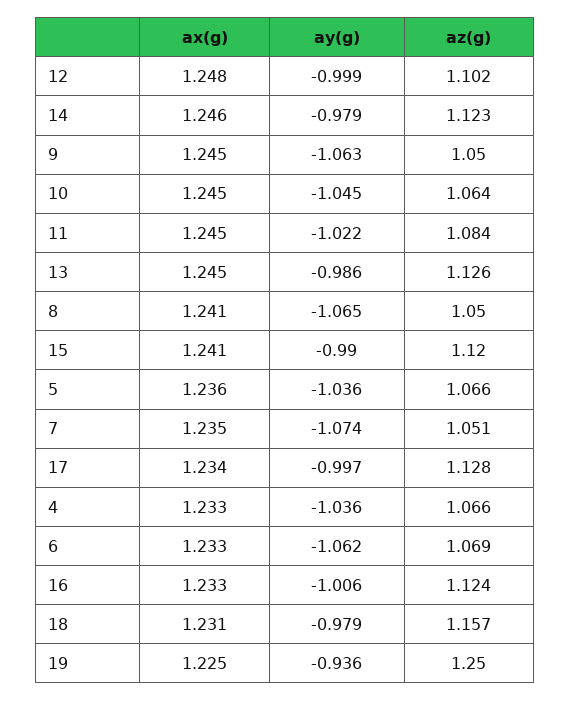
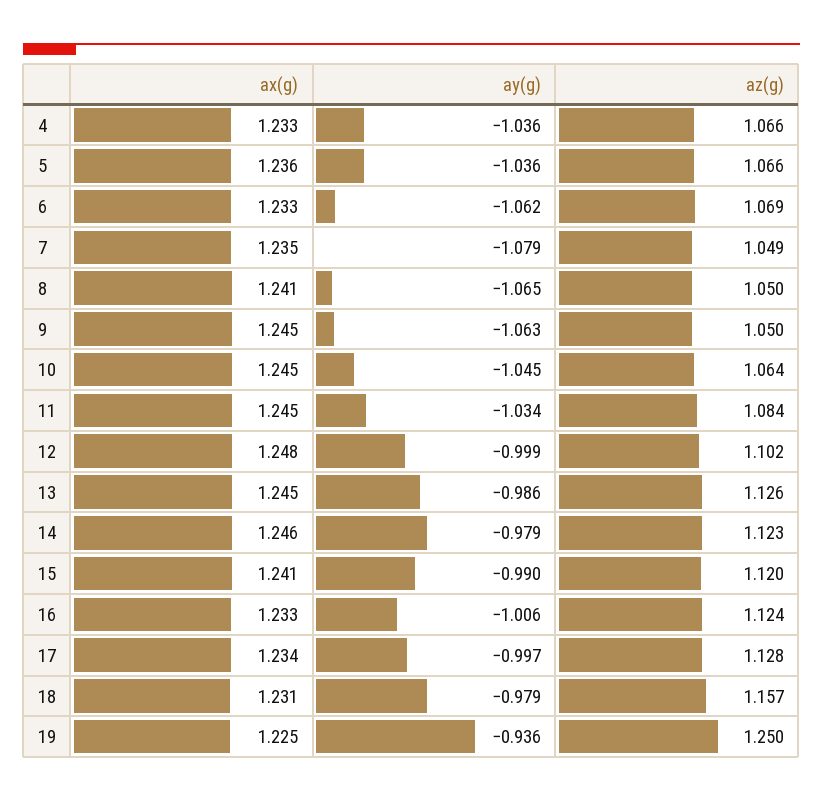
ay(g), 11: -1.022 -> -1.034
ay(g), 7: -1.074 -> -1.079
az(g), 7: 1.051 -> 1.049

